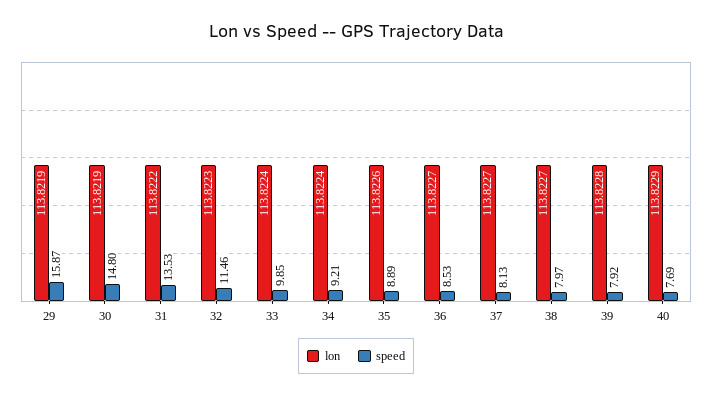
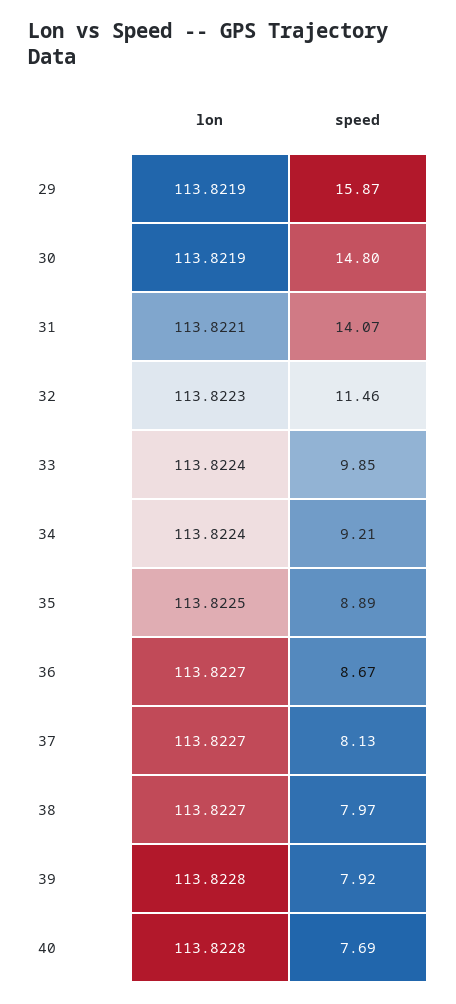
lon, 31: 113.8222 -> 113.8221
speed, 31: 13.53 -> 14.07
lon, 35: 113.8226 -> 113.8225
speed, 36: 8.53 -> 8.67
lon, 40: 113.8229 -> 113.8228

